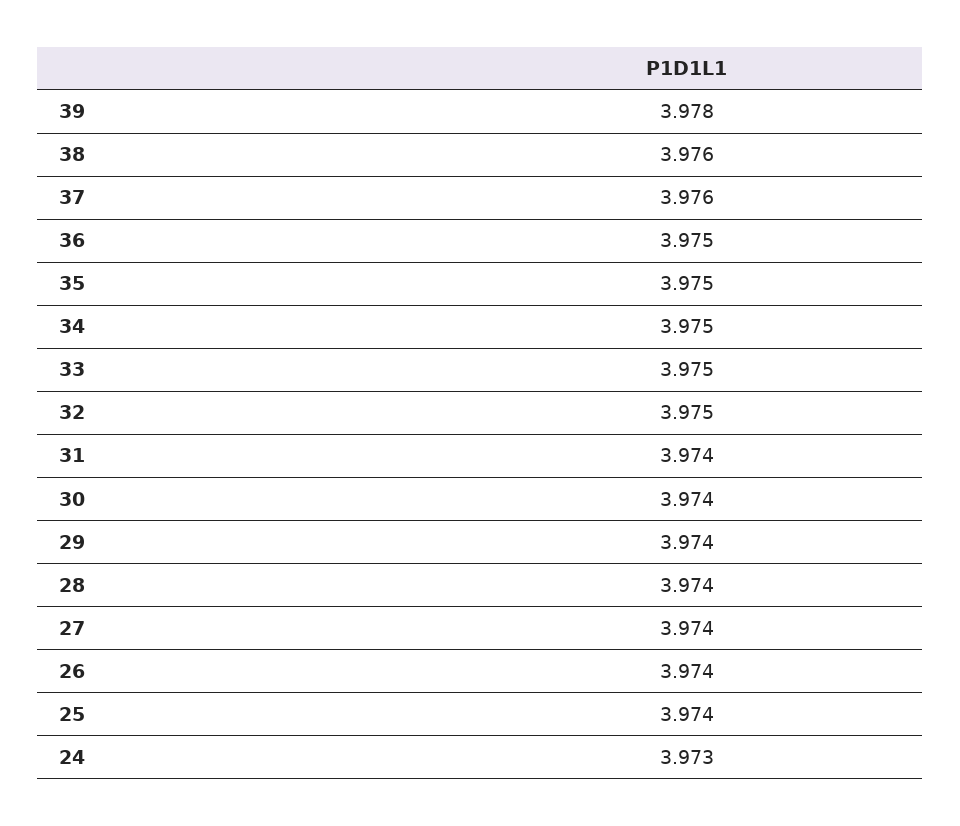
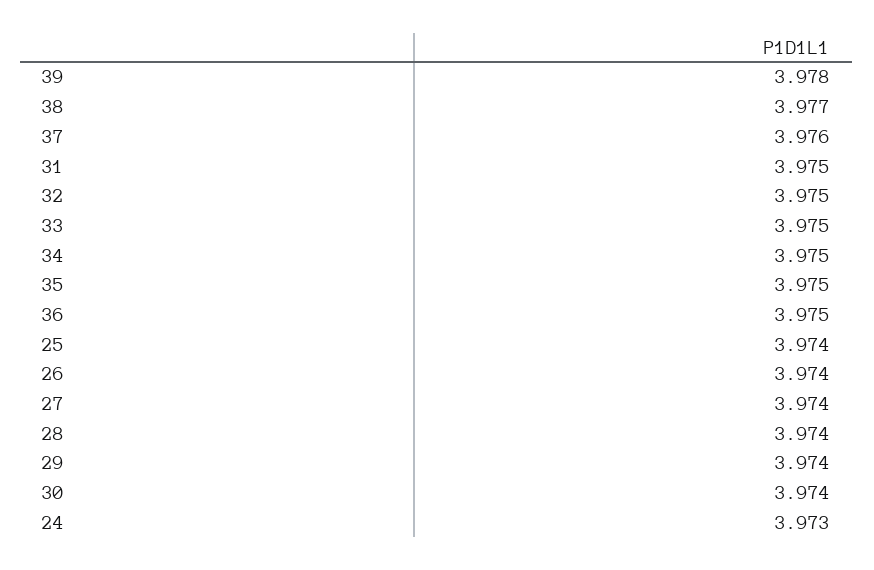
38: 3.976 -> 3.977
31: 3.974 -> 3.975

